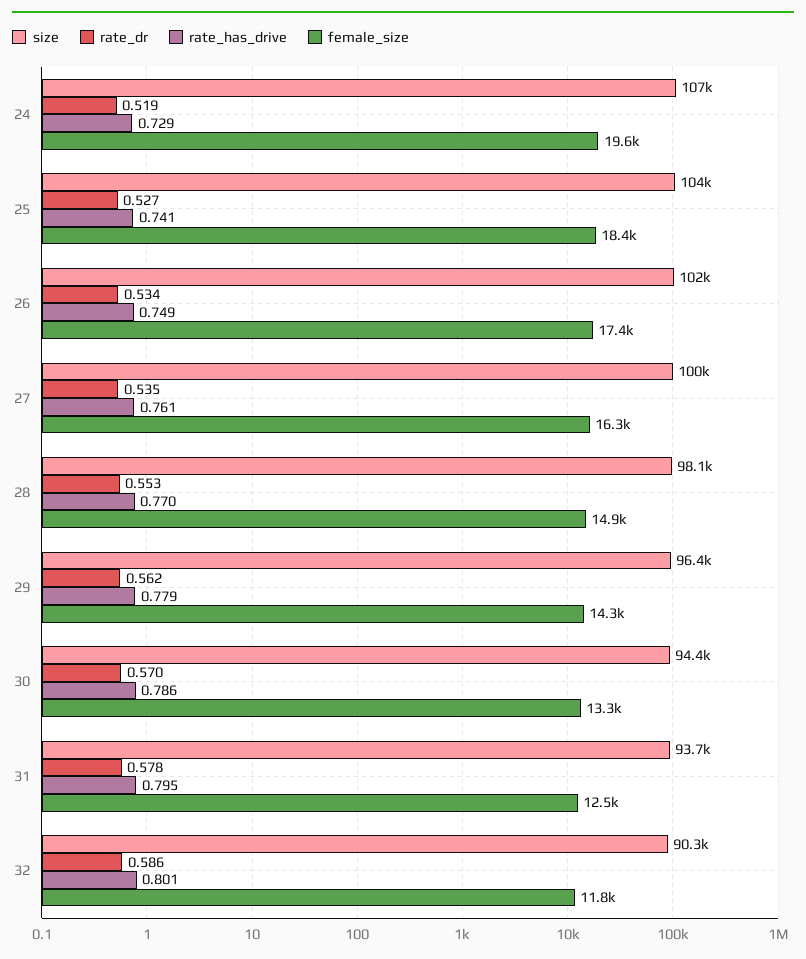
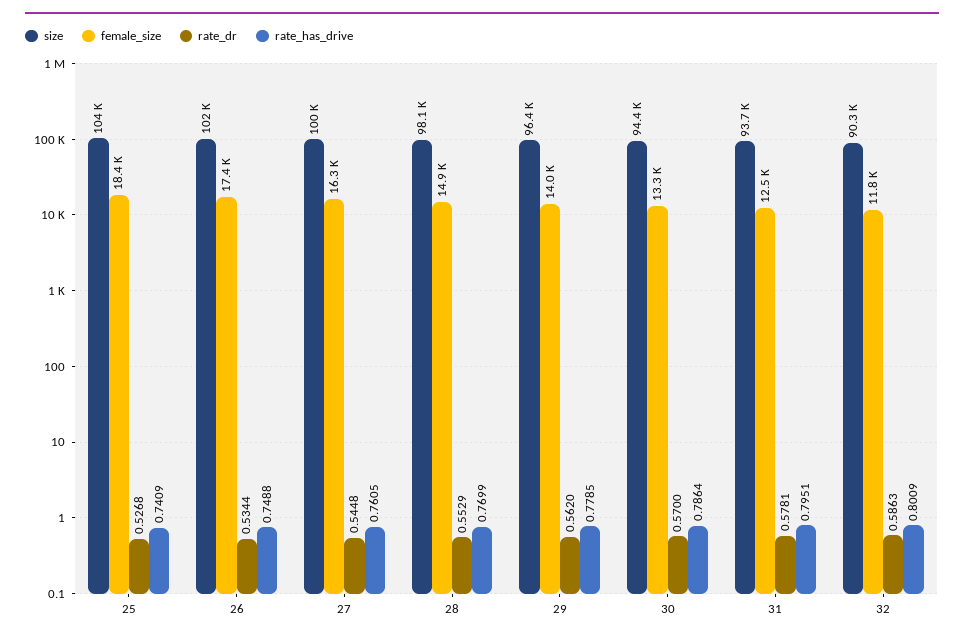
size, 24: 107000 -> none
rate_dr, 24: 0.519 -> none
rate_has_drive, 24: 0.729 -> none
female_size, 24: 19600 -> none
rate_dr, 27: 0.535 -> 0.5448
female_size, 29: 14300 -> 14000

